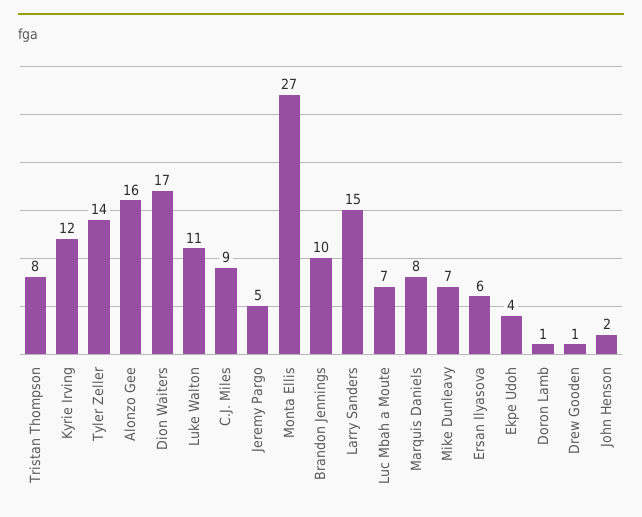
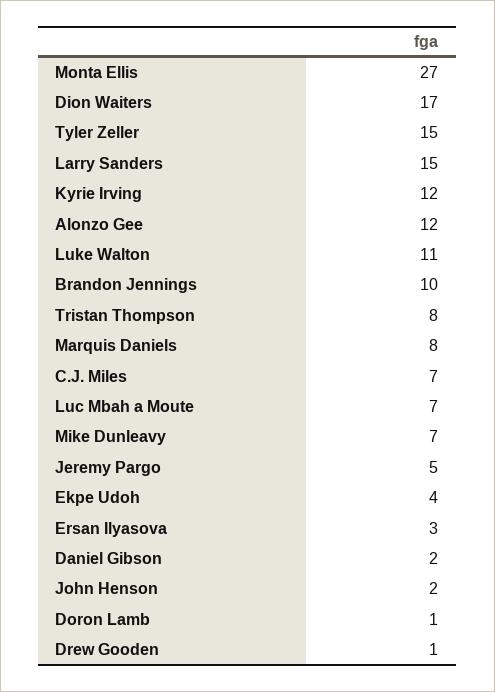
Tyler Zeller: 14 -> 15
Alonzo Gee: 16 -> 12
C.J. Miles: 9 -> 7
Ersan Ilyasova: 6 -> 3
Daniel Gibson: none -> 2

